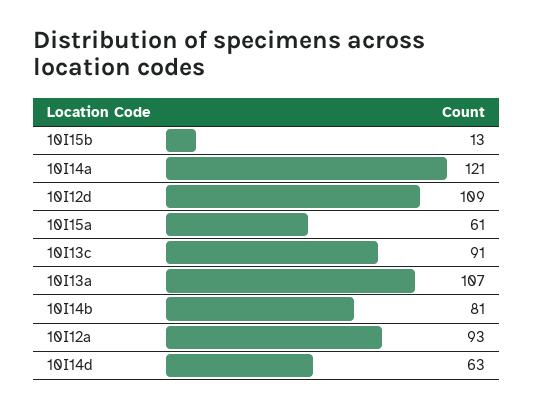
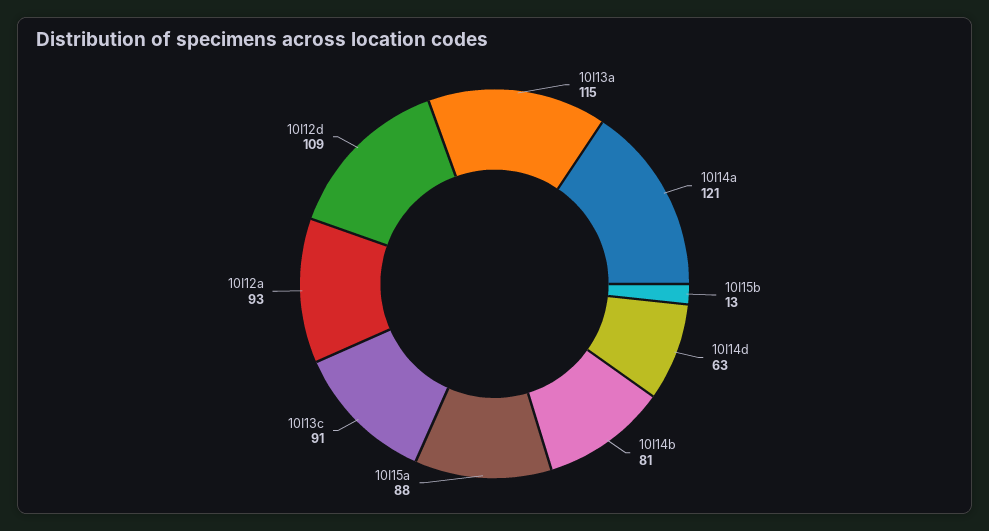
10I15a: 61 -> 88
10I13a: 107 -> 115

